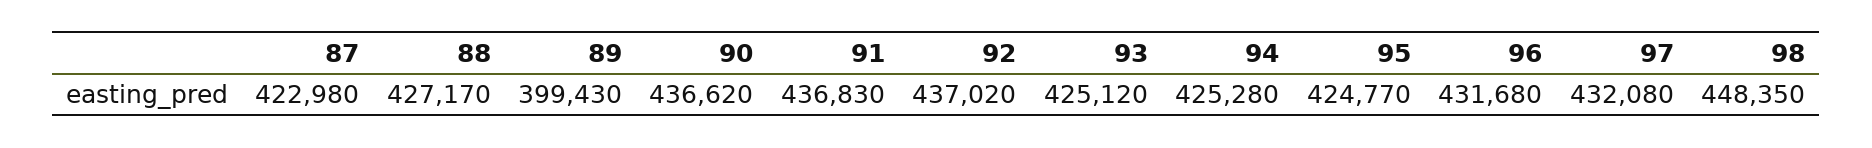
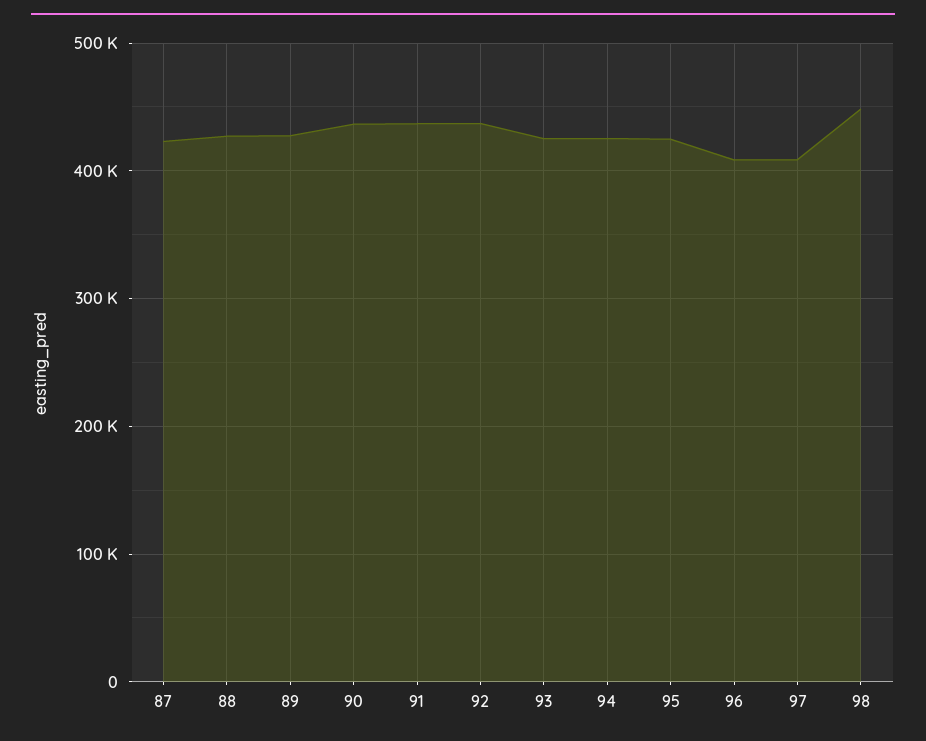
89: 399430 -> 430000
96: 431680 -> 410000
97: 432080 -> 410000

